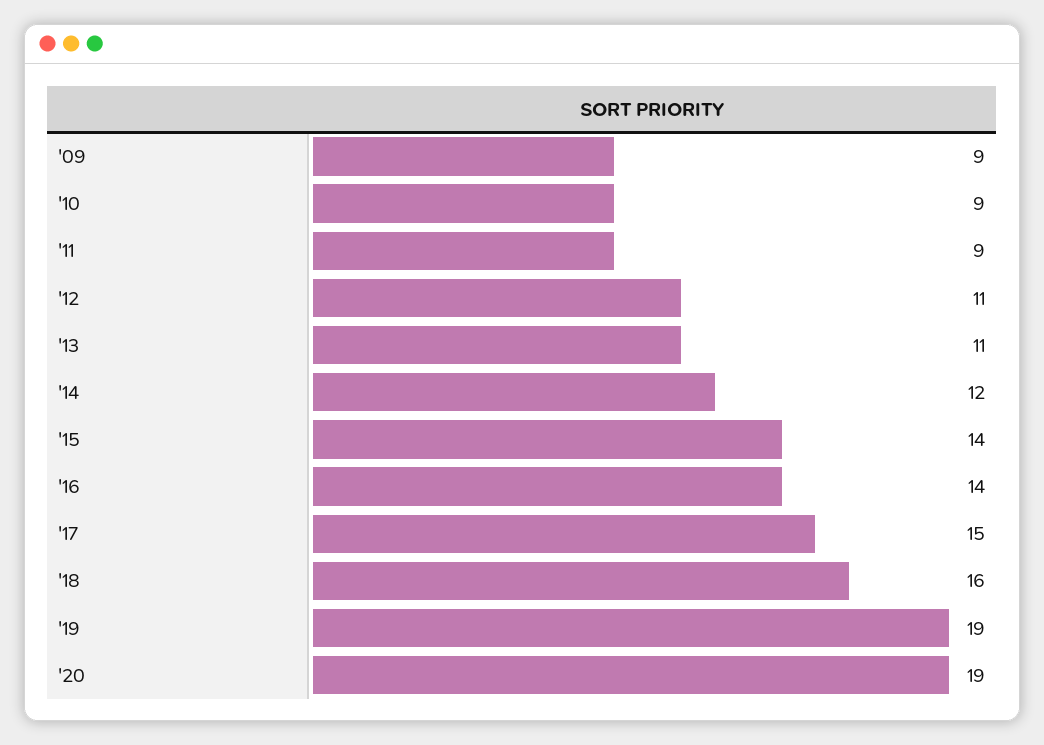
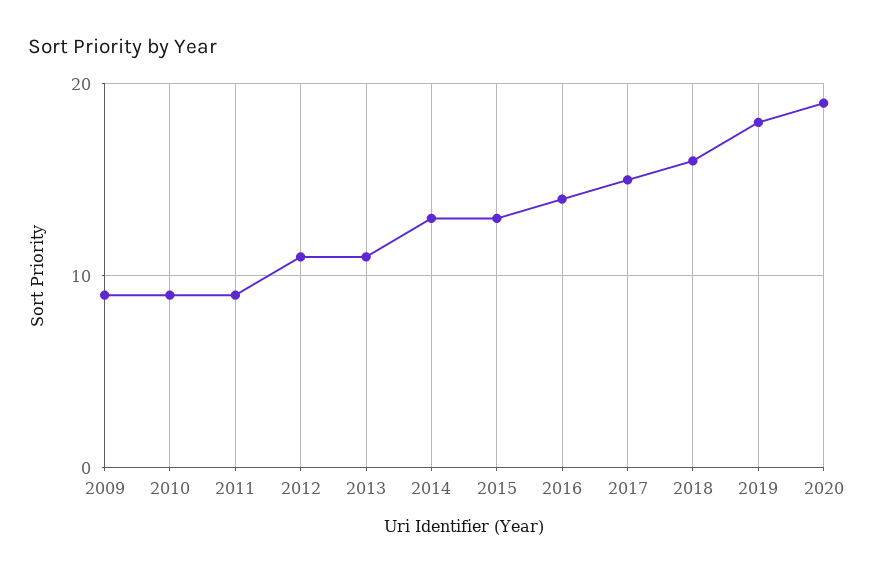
'14: 12 -> 13
'15: 14 -> 13
'19: 19 -> 18

